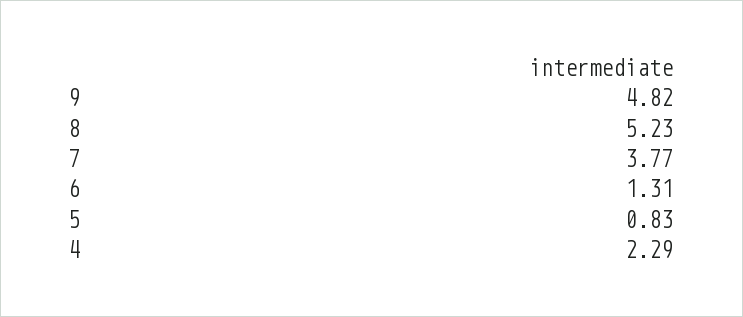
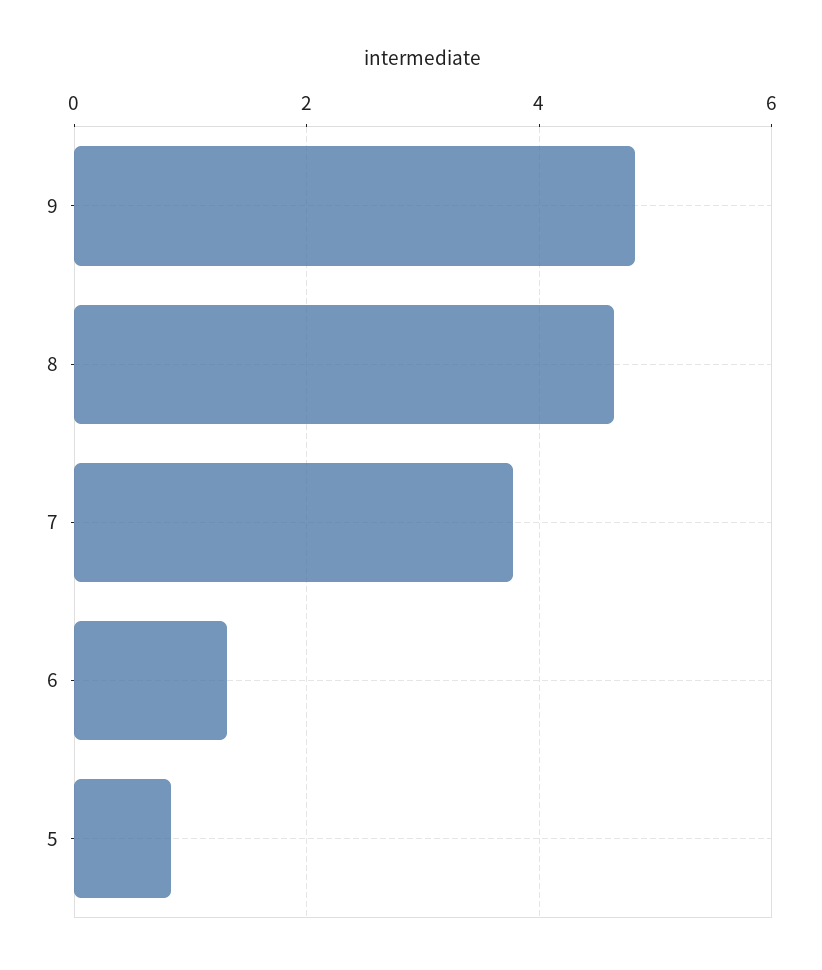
8: 5.23 -> 4.6
4: 2.29 -> none

